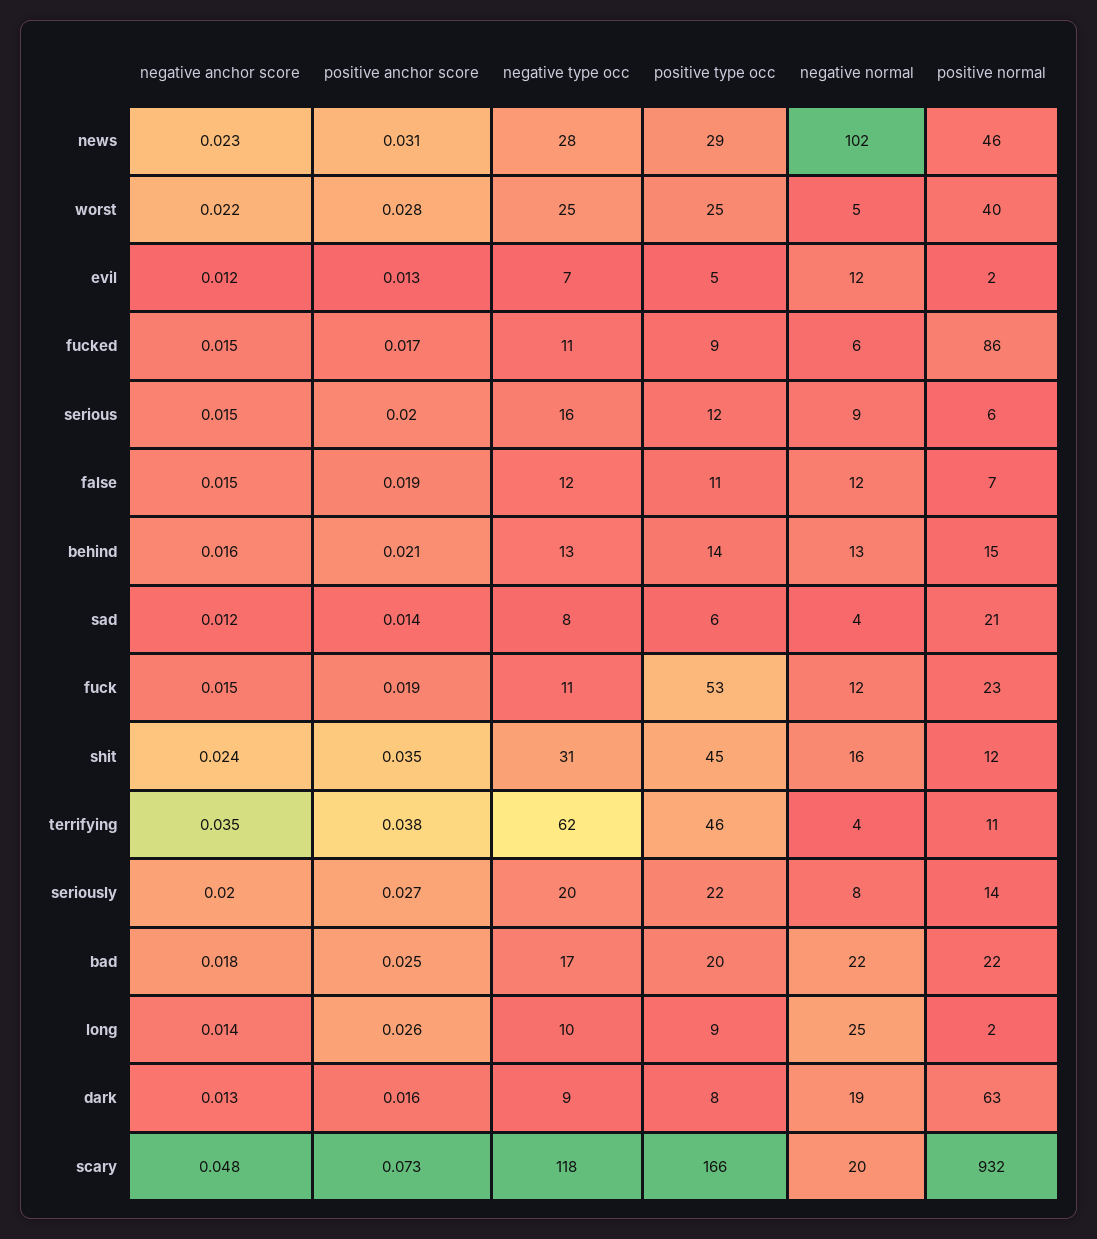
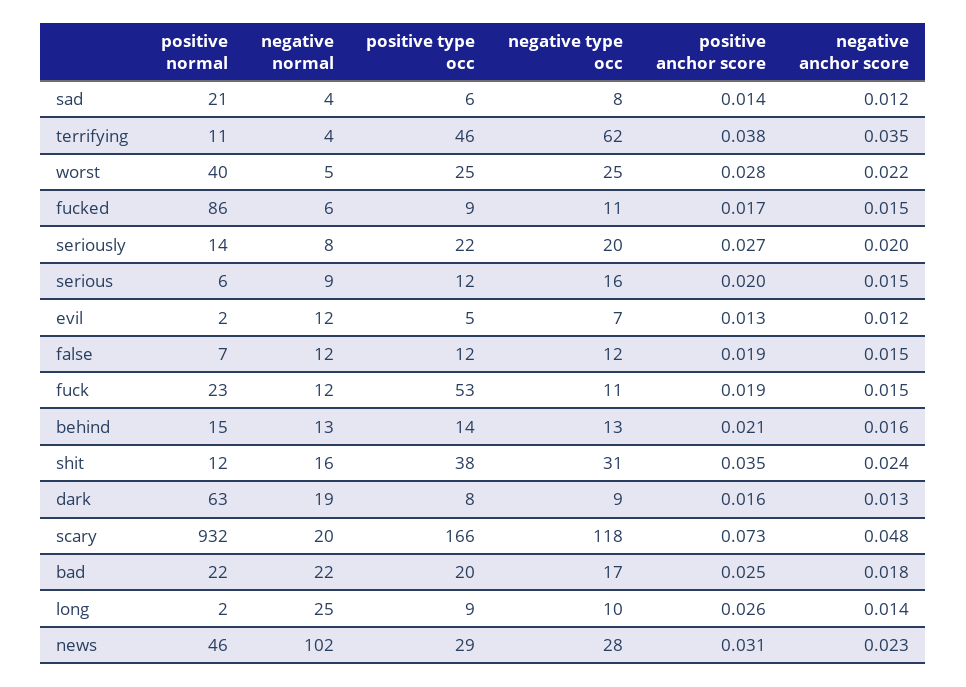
positive type occ, false: 11 -> 12
positive type occ, shit: 45 -> 38

